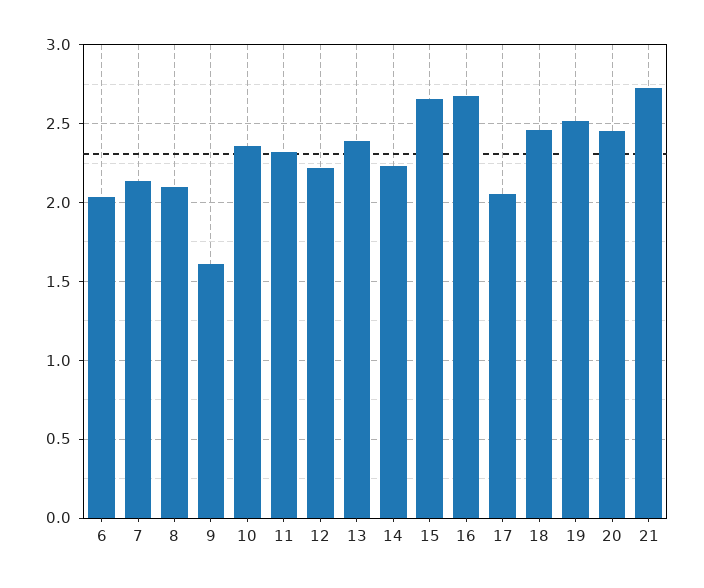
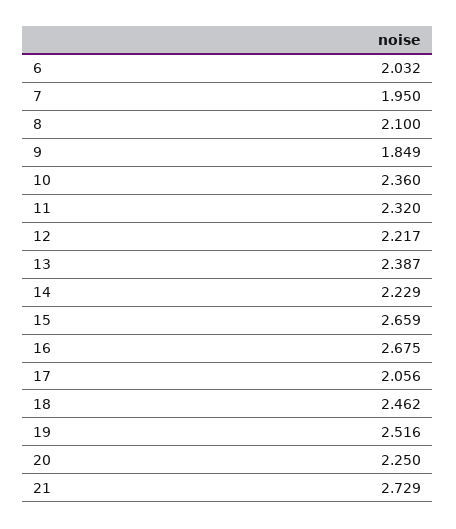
7: 2.15 -> 1.95
9: 1.6 -> 1.849
20: 2.45 -> 2.25

